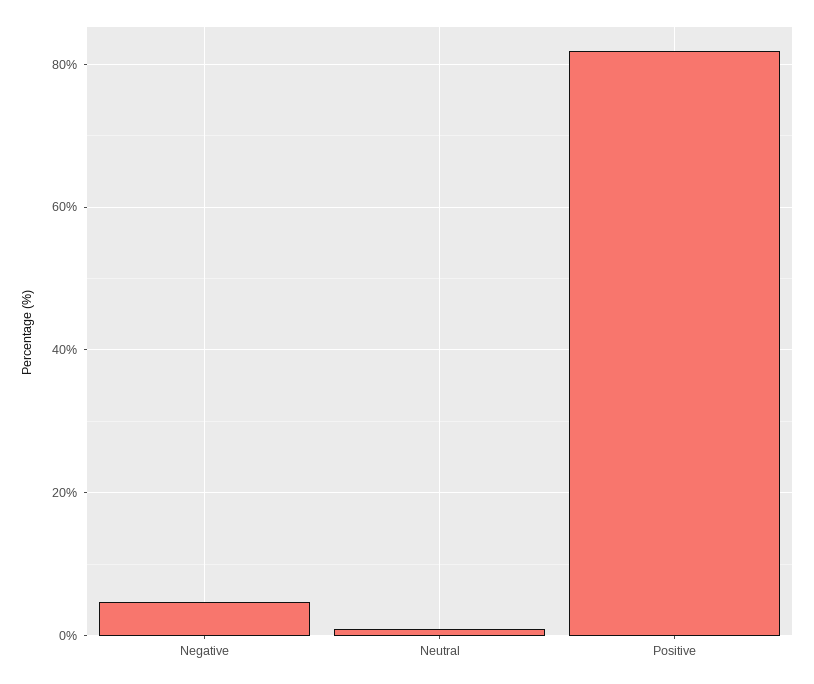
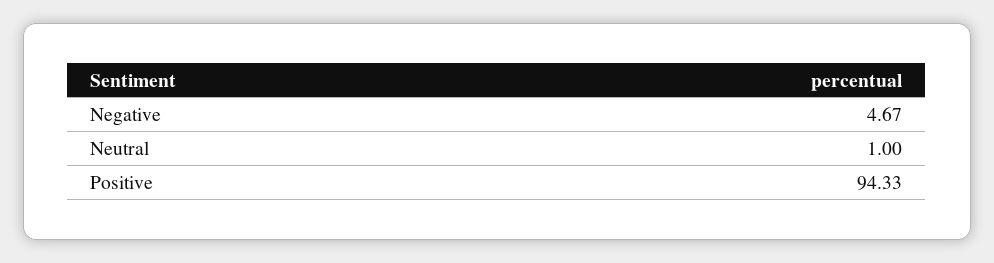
Positive: 82 -> 94.33

